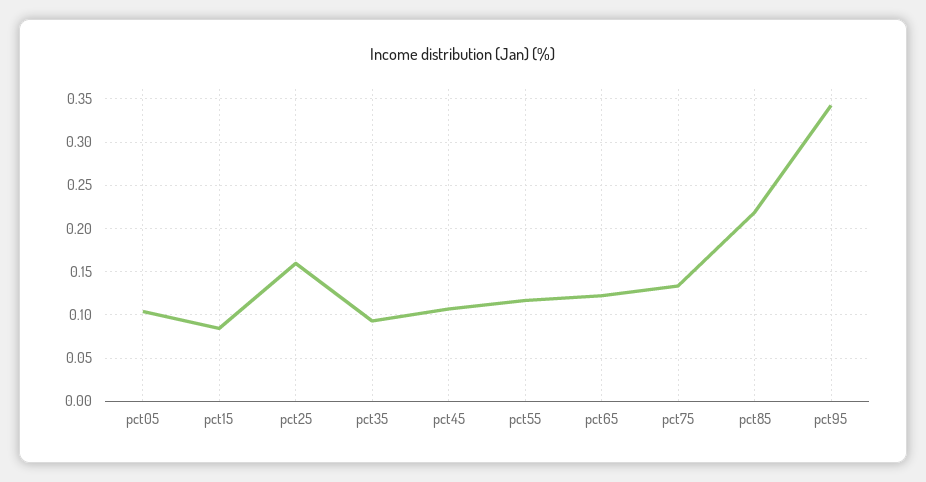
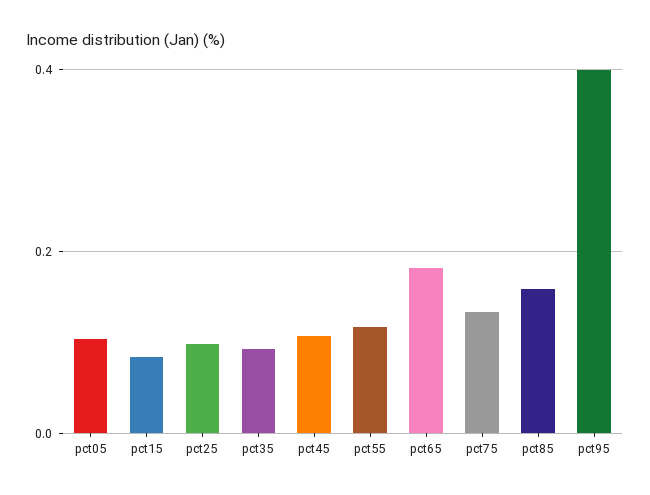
pct25: 0.16 -> 0.1
pct65: 0.12 -> 0.18
pct85: 0.22 -> 0.16
pct95: 0.34 -> 0.4

